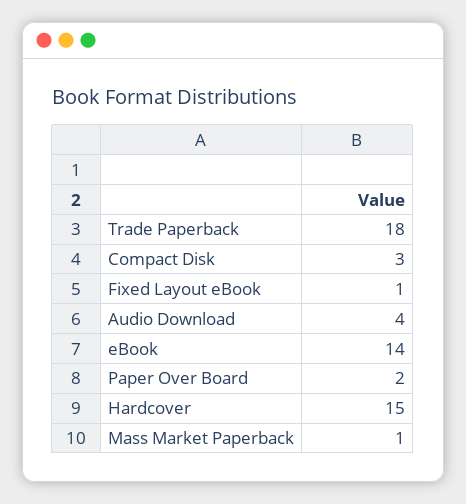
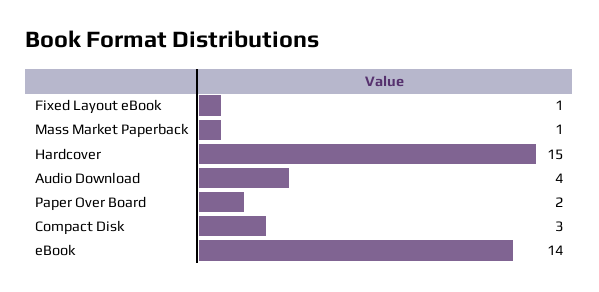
Trade Paperback: 18 -> none

